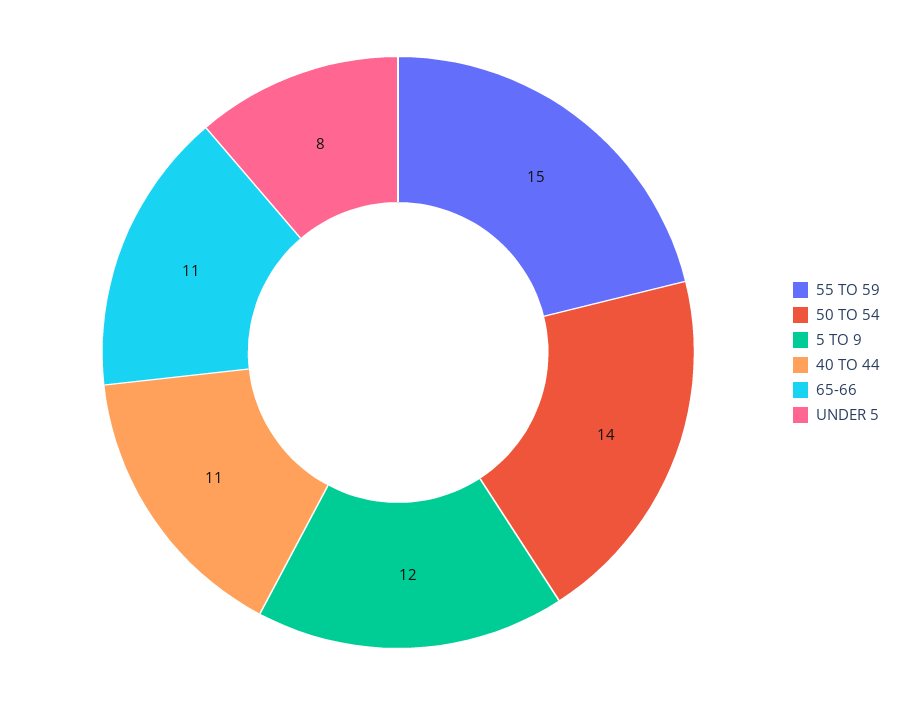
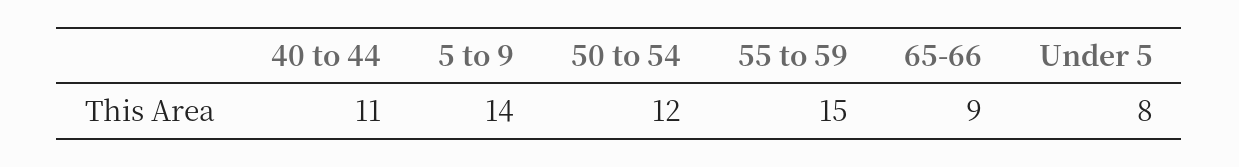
50 TO 54: 14 -> 12
5 TO 9: 12 -> 14
65-66: 11 -> 9

